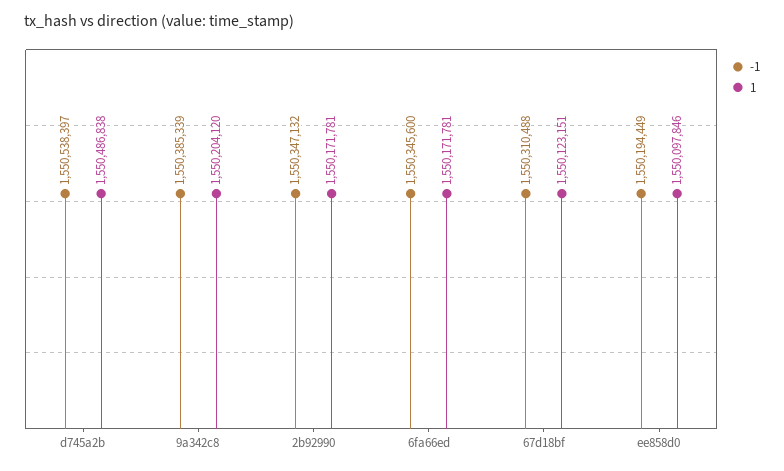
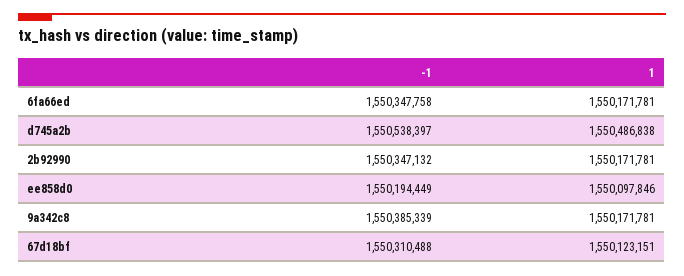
1, 9a342c8: 1550204120 -> 1550171781
-1, 6fa66ed: 1550345600 -> 1550347758

